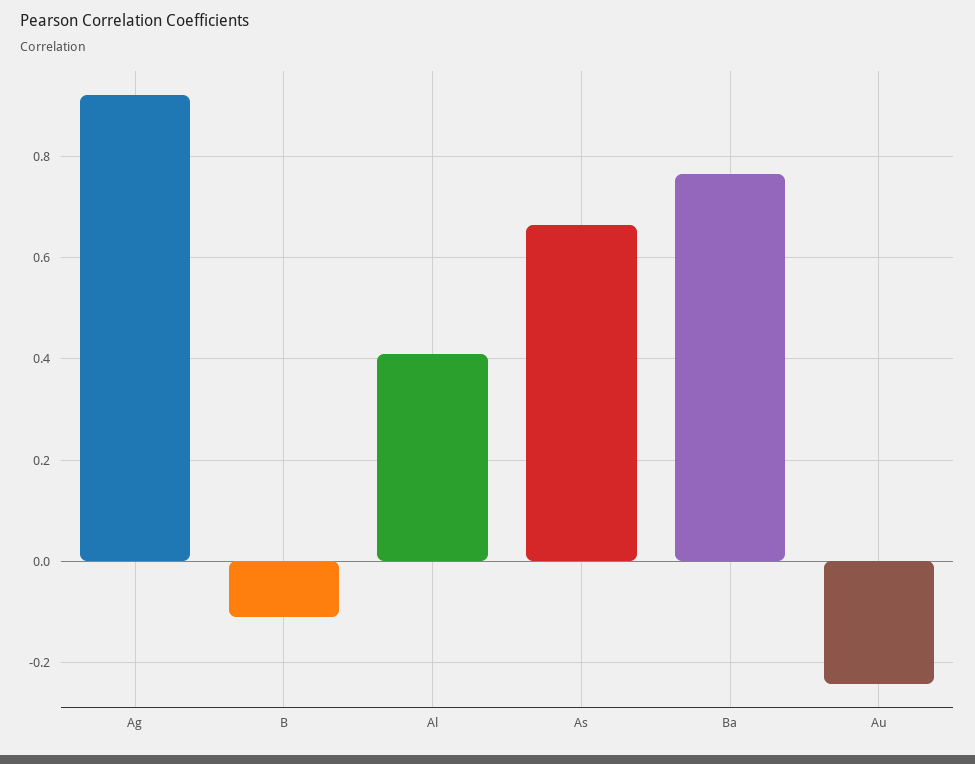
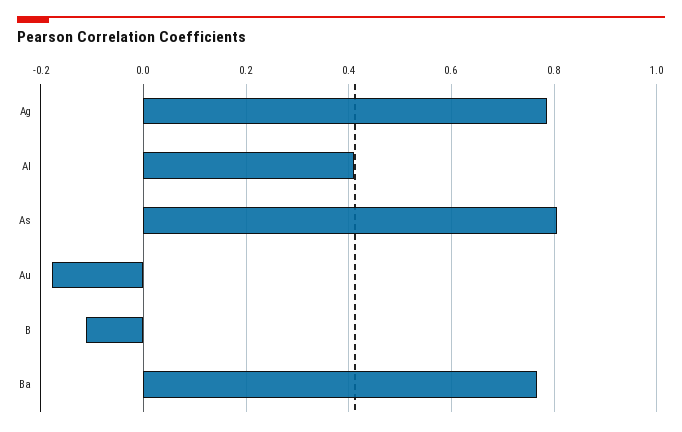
Ag: 0.92 -> 0.78
As: 0.66 -> 0.8
Au: -0.24 -> -0.18

